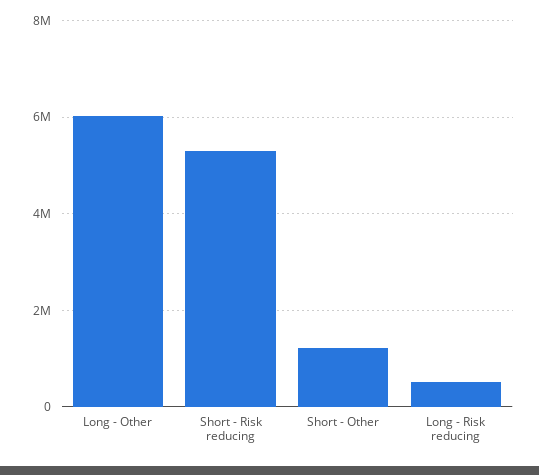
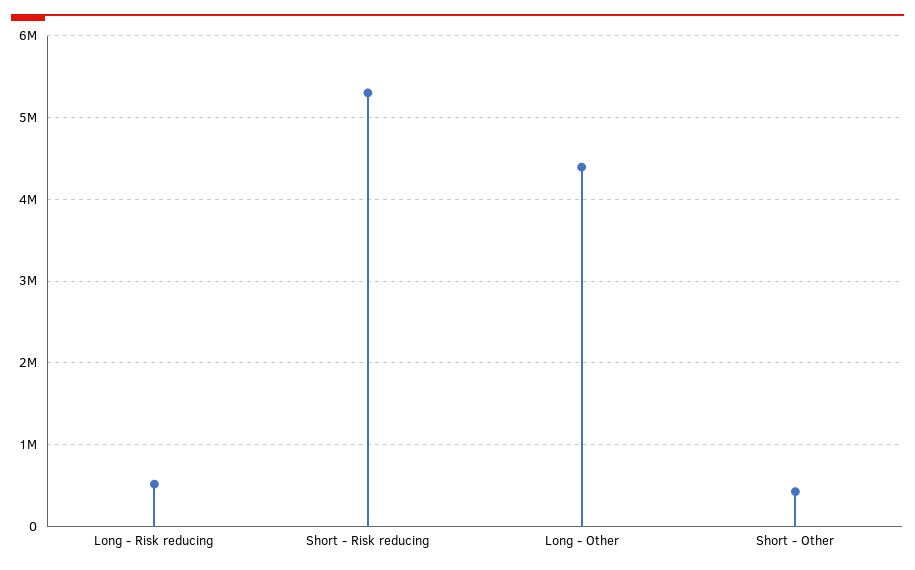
Long - Other: 6000000 -> 4400000
Short - Other: 1200000 -> 400000

